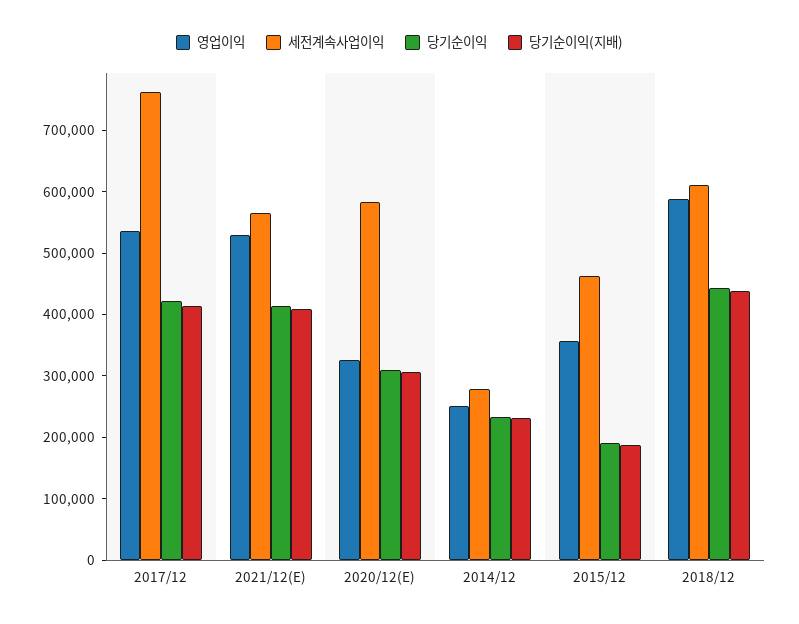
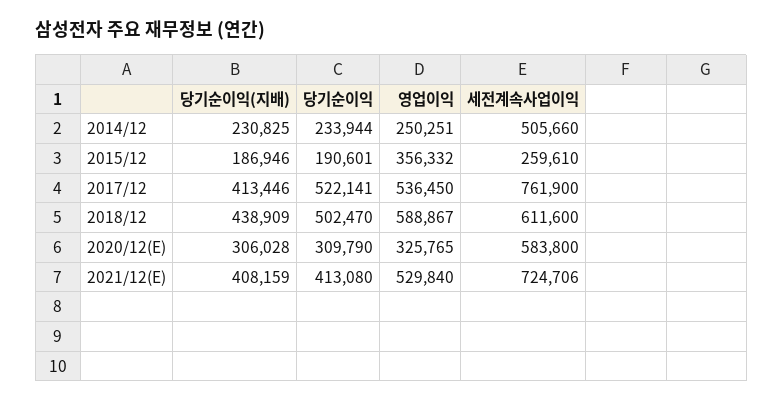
당기순이익, 2017/12: 420000 -> 522141
세전계속사업이익, 2021/12(E): 560000 -> 724706
세전계속사업이익, 2014/12: 280000 -> 505660
세전계속사업이익, 2015/12: 460000 -> 259610
당기순이익, 2018/12: 440000 -> 502470

